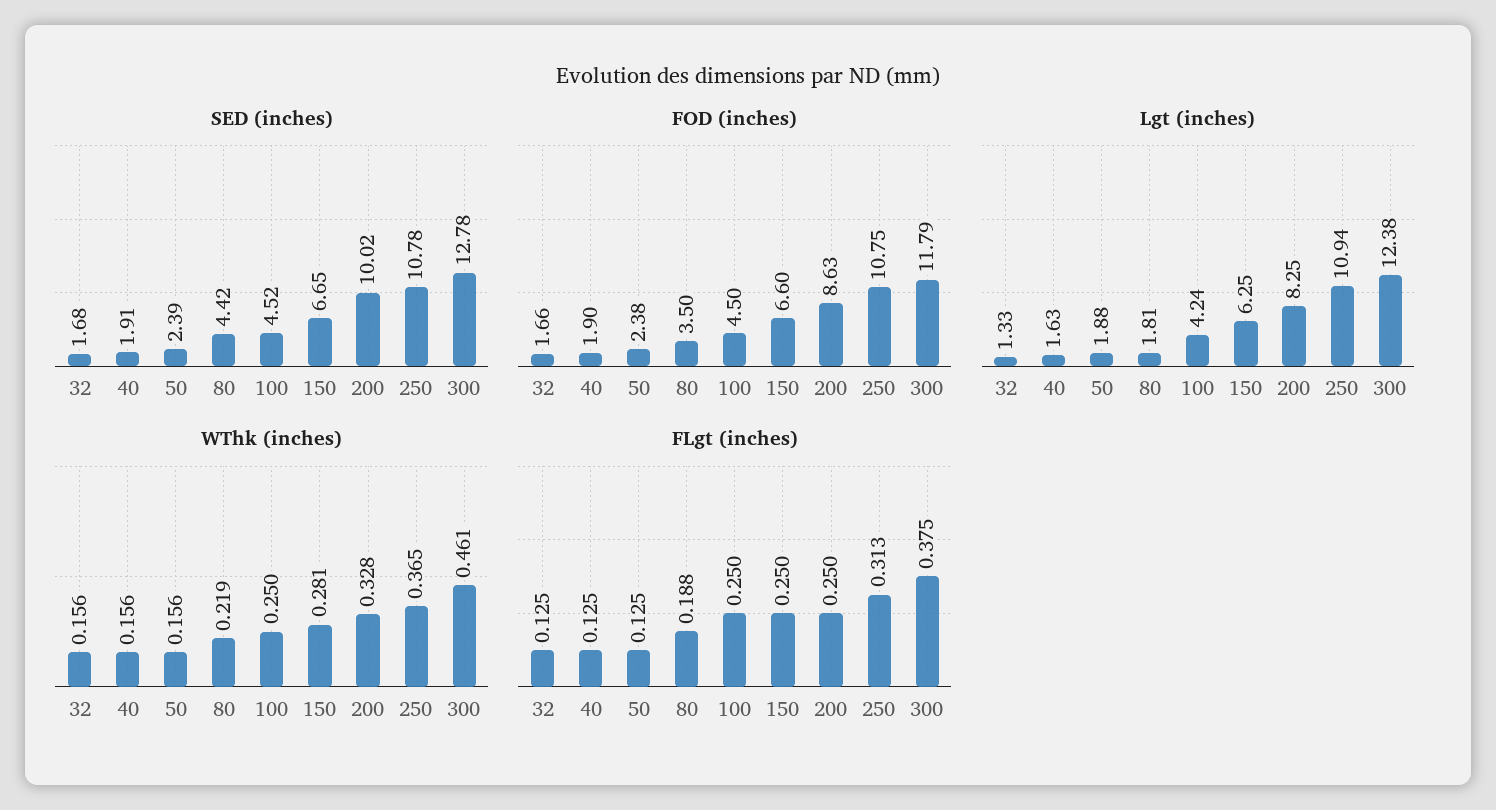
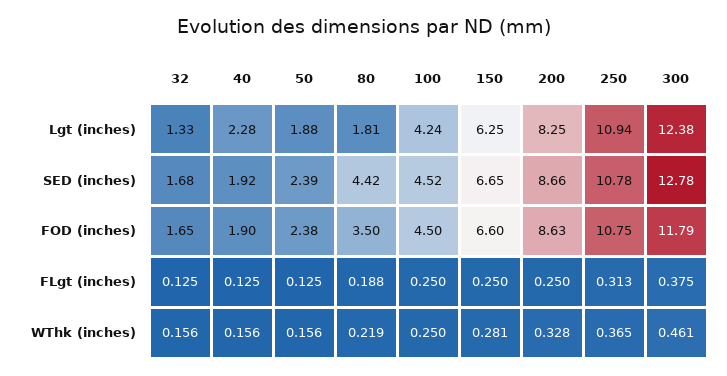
SED (inches), 40: 1.91 -> 1.92
SED (inches), 200: 10.02 -> 8.66
FOD (inches), 32: 1.66 -> 1.65
Lgt (inches), 40: 1.63 -> 2.28

